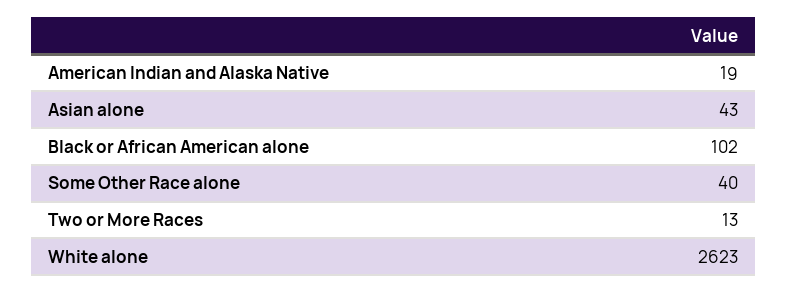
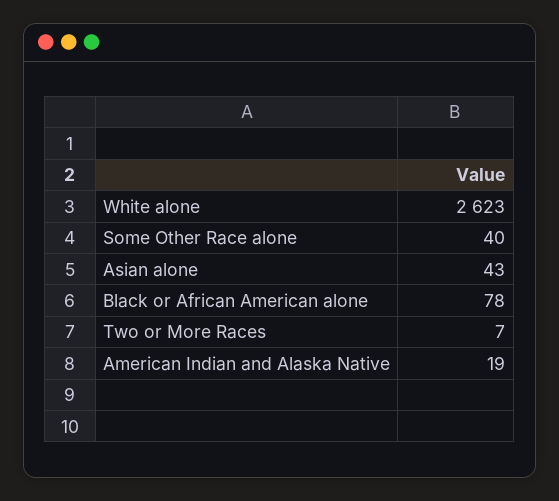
Black or African American alone: 102 -> 78
Two or More Races: 13 -> 7

